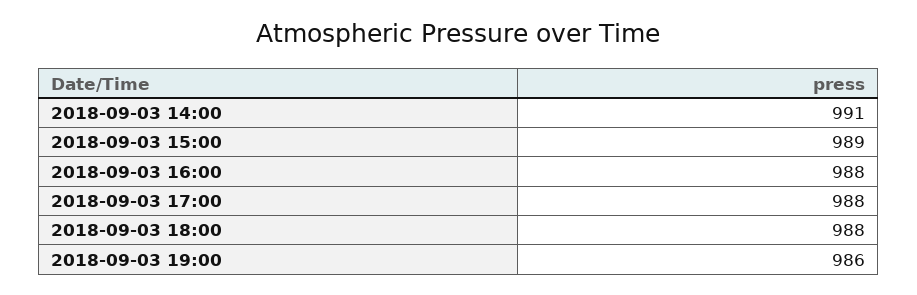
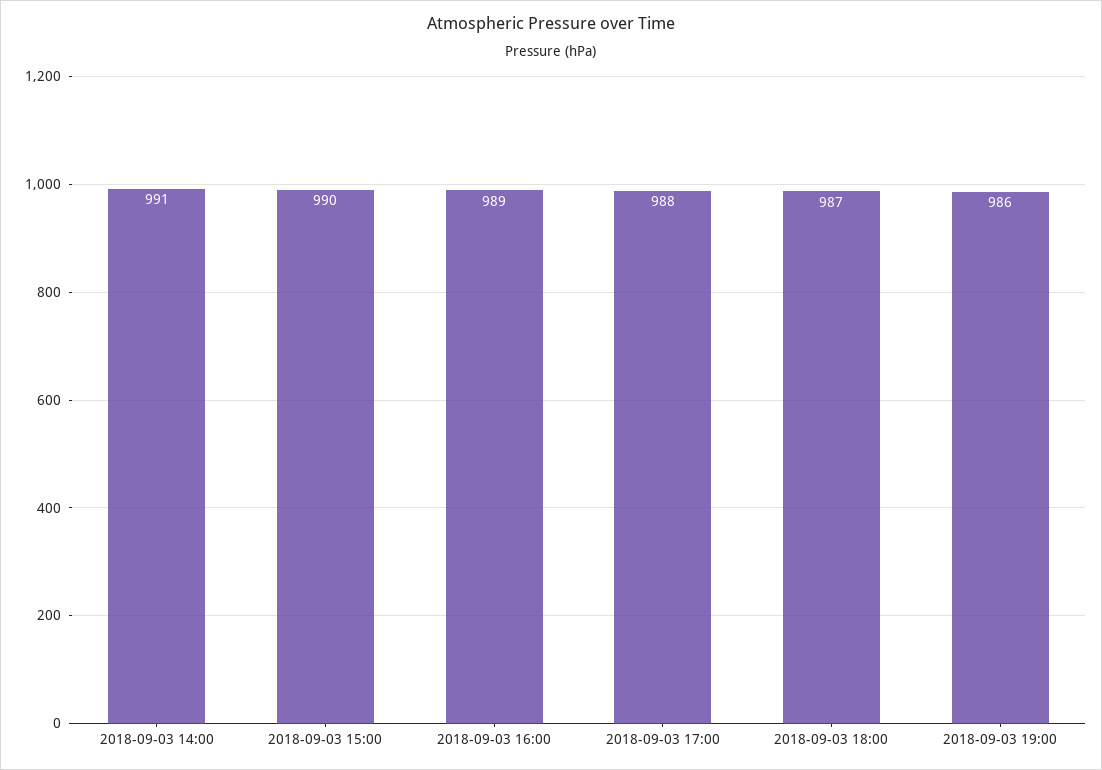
2018-09-03 15:00: 989 -> 990
2018-09-03 16:00: 988 -> 989
2018-09-03 18:00: 988 -> 987

